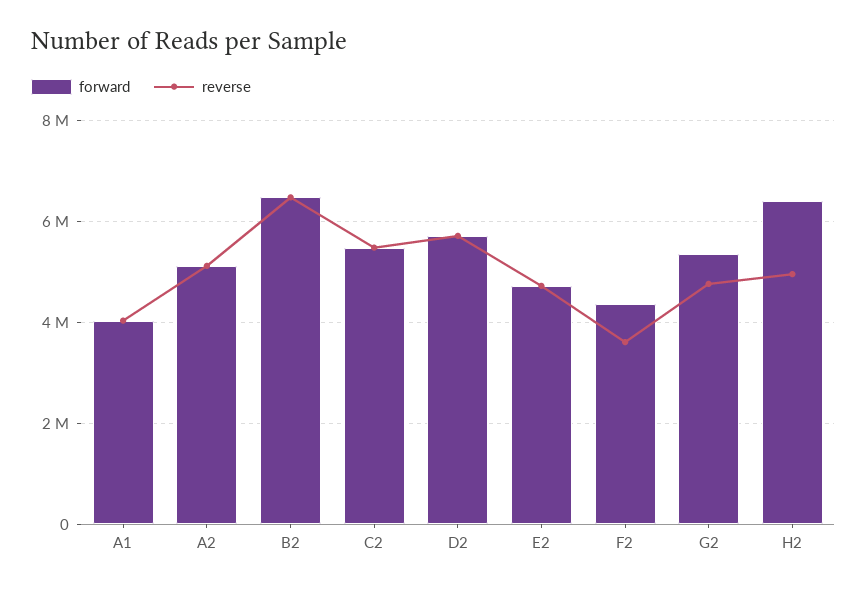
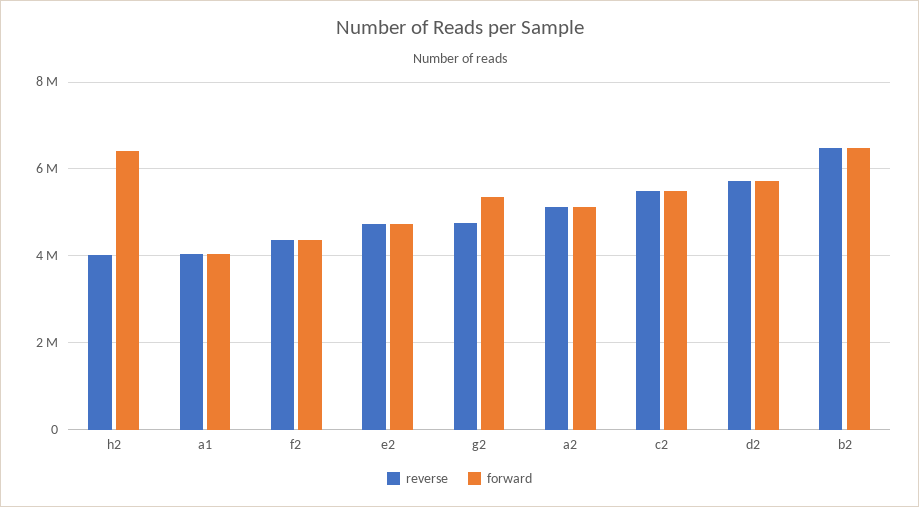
reverse, F2: 3600000 -> 4400000
reverse, H2: 5000000 -> 4000000

